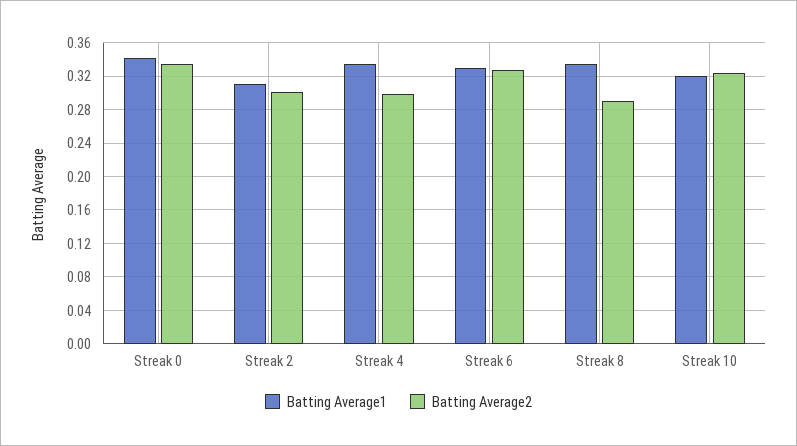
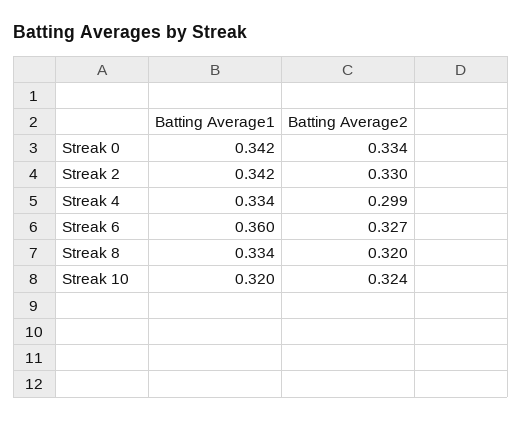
Batting Average1, Streak 2: 0.31 -> 0.342
Batting Average2, Streak 2: 0.3 -> 0.33
Batting Average1, Streak 6: 0.33 -> 0.36
Batting Average2, Streak 8: 0.29 -> 0.32

